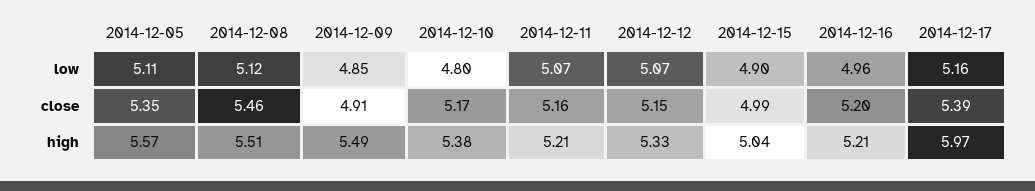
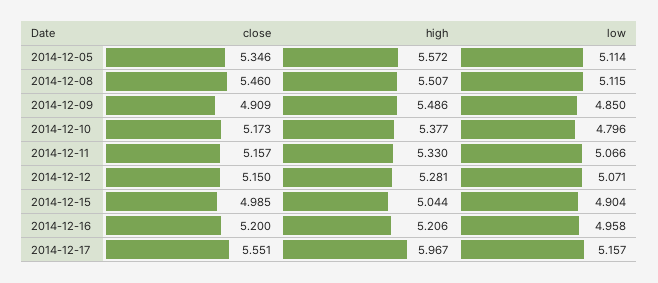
2014-12-17, close: 5.39 -> 5.551
2014-12-11, high: 5.21 -> 5.33
2014-12-12, high: 5.33 -> 5.281

